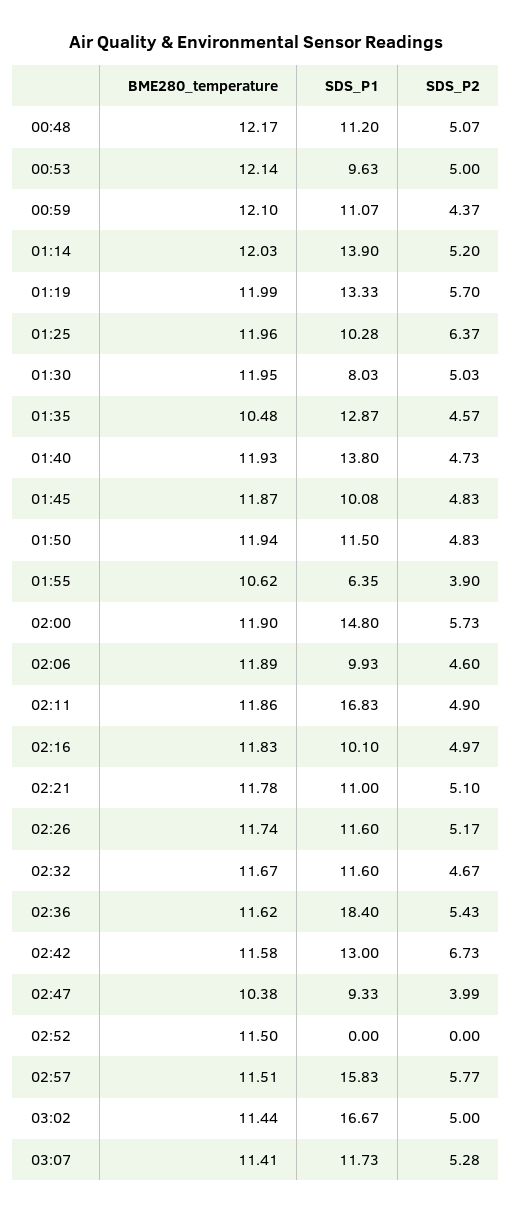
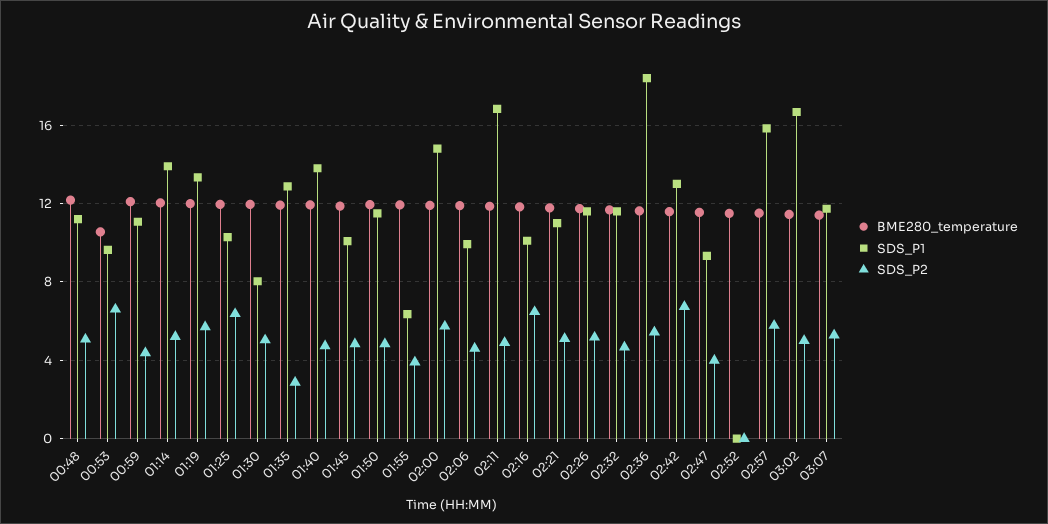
BME280_temperature, 00:53: 12.14 -> 10.5
SDS_P2, 00:53: 5 -> 6.5
BME280_temperature, 01:35: 10.48 -> 12
SDS_P2, 01:35: 4.57 -> 3
BME280_temperature, 01:55: 10.62 -> 12
SDS_P2, 02:16: 4.97 -> 6.5
BME280_temperature, 02:47: 10.38 -> 11.5

